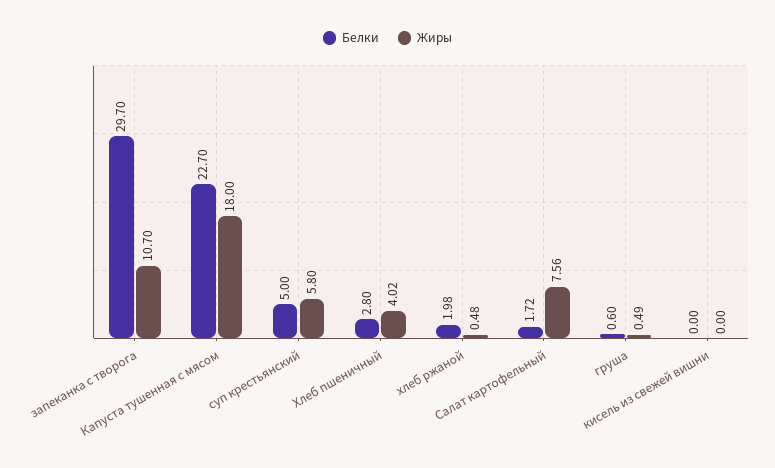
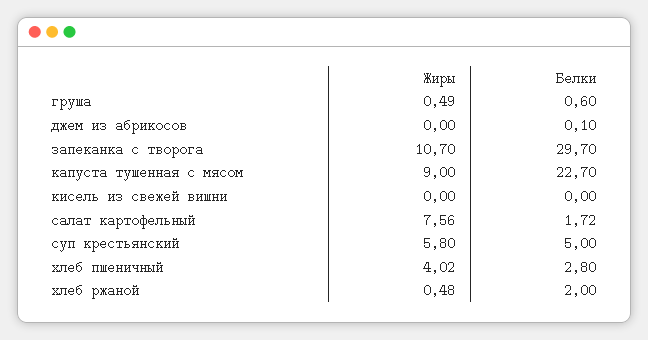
Жиры, Капуста тушенная с мясом: 18 -> 9
Белки, хлеб ржаной: 1.98 -> 2
Жиры, джем из абрикосов: none -> 0
Белки, джем из абрикосов: none -> 0.1

